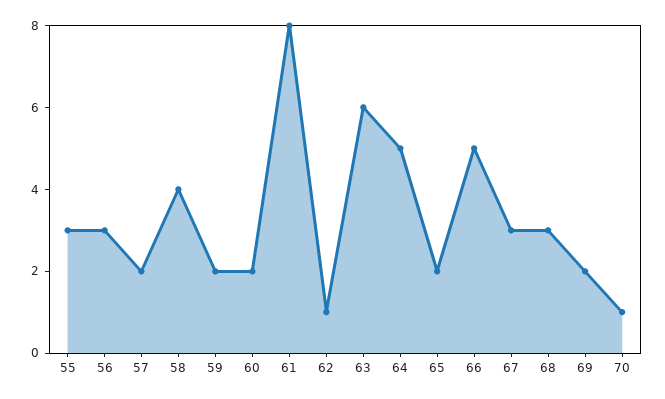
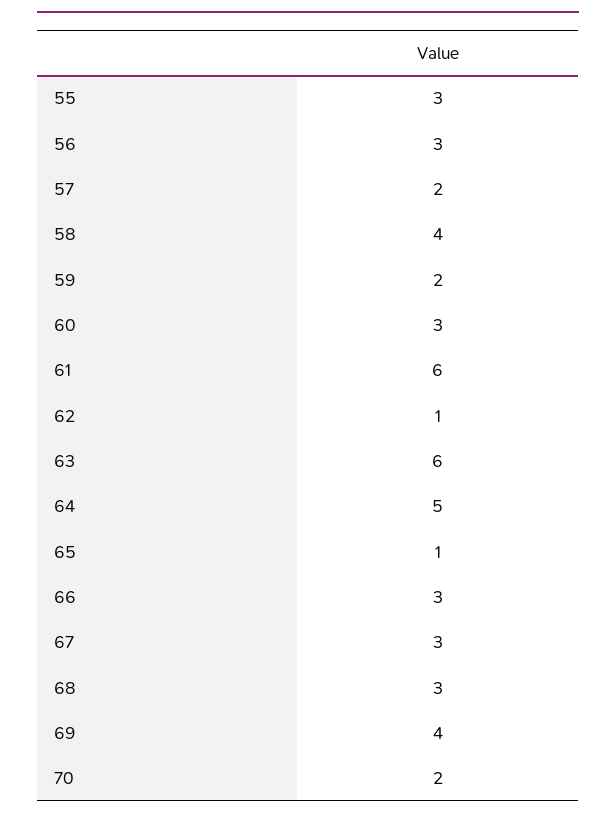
60: 2 -> 3
61: 8 -> 6
65: 2 -> 1
66: 5 -> 3
69: 2 -> 4
70: 1 -> 2

